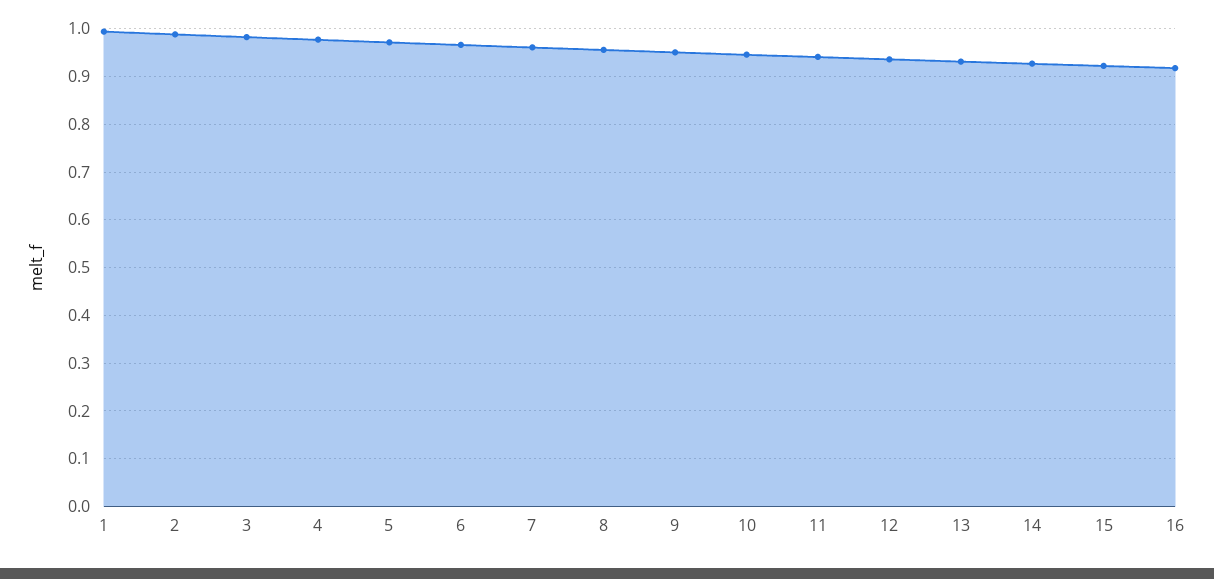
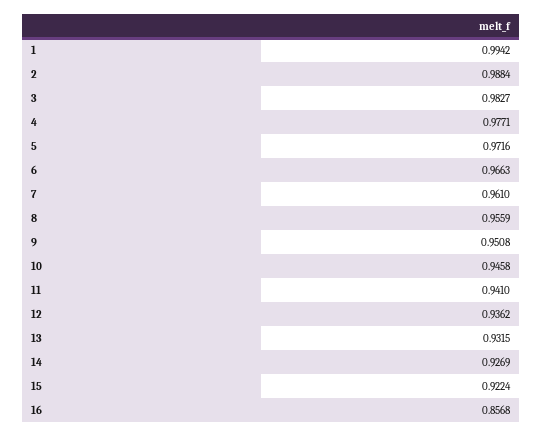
16: 0.92 -> 0.8568

